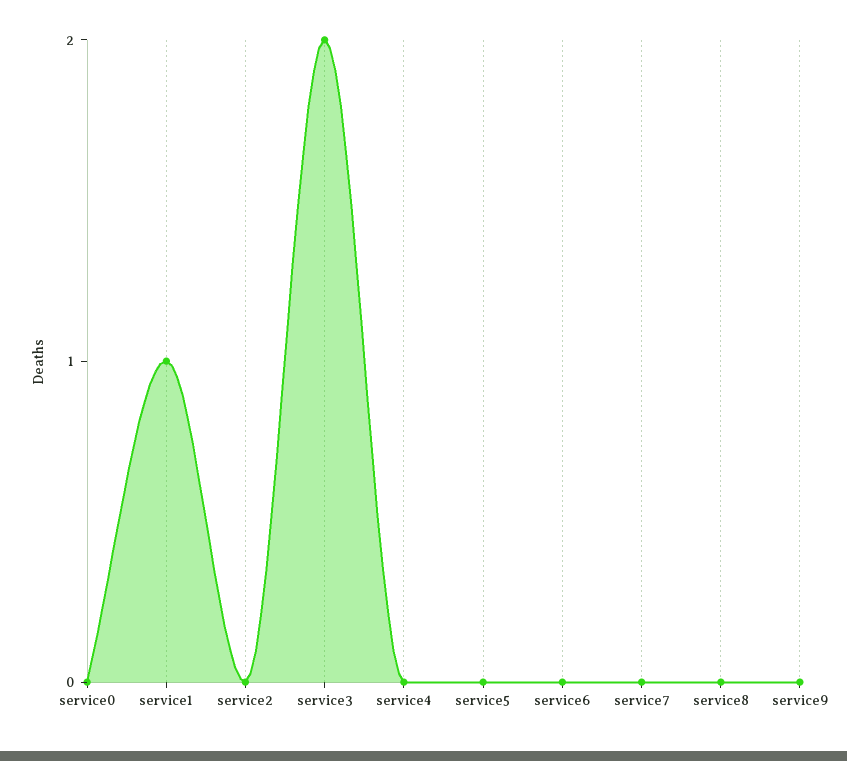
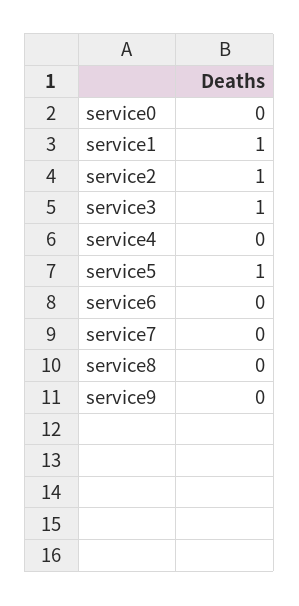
service2: 0 -> 1
service3: 2 -> 1
service5: 0 -> 1

